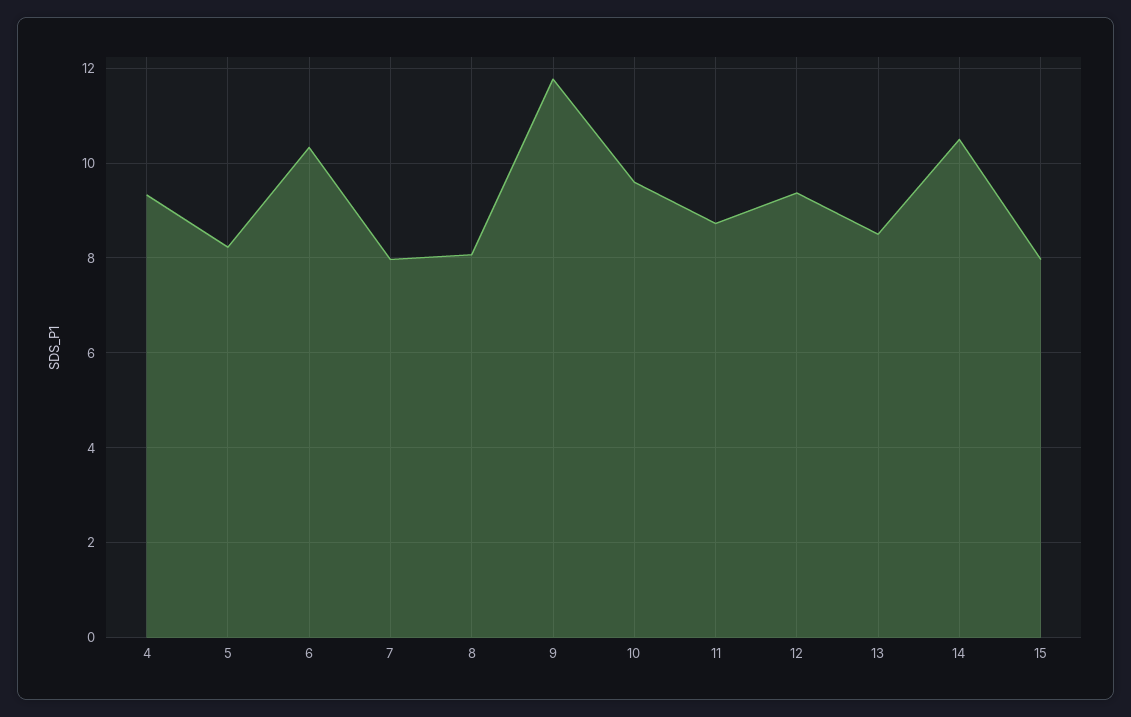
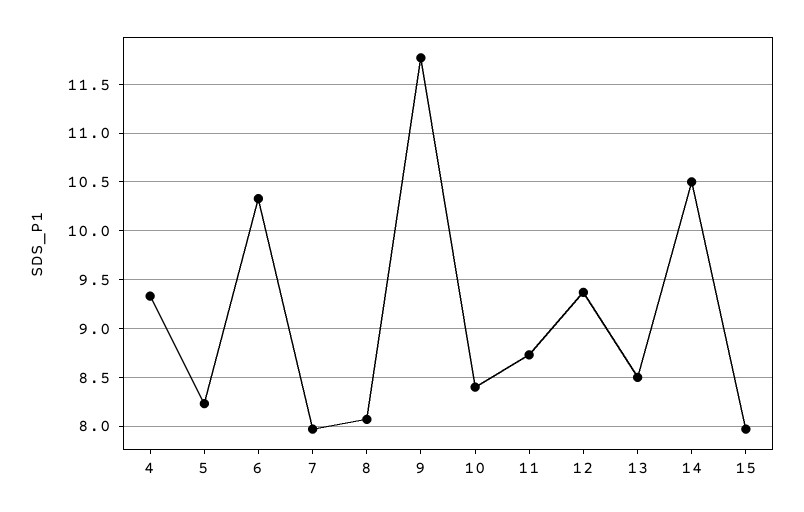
10: 9.6 -> 8.4

